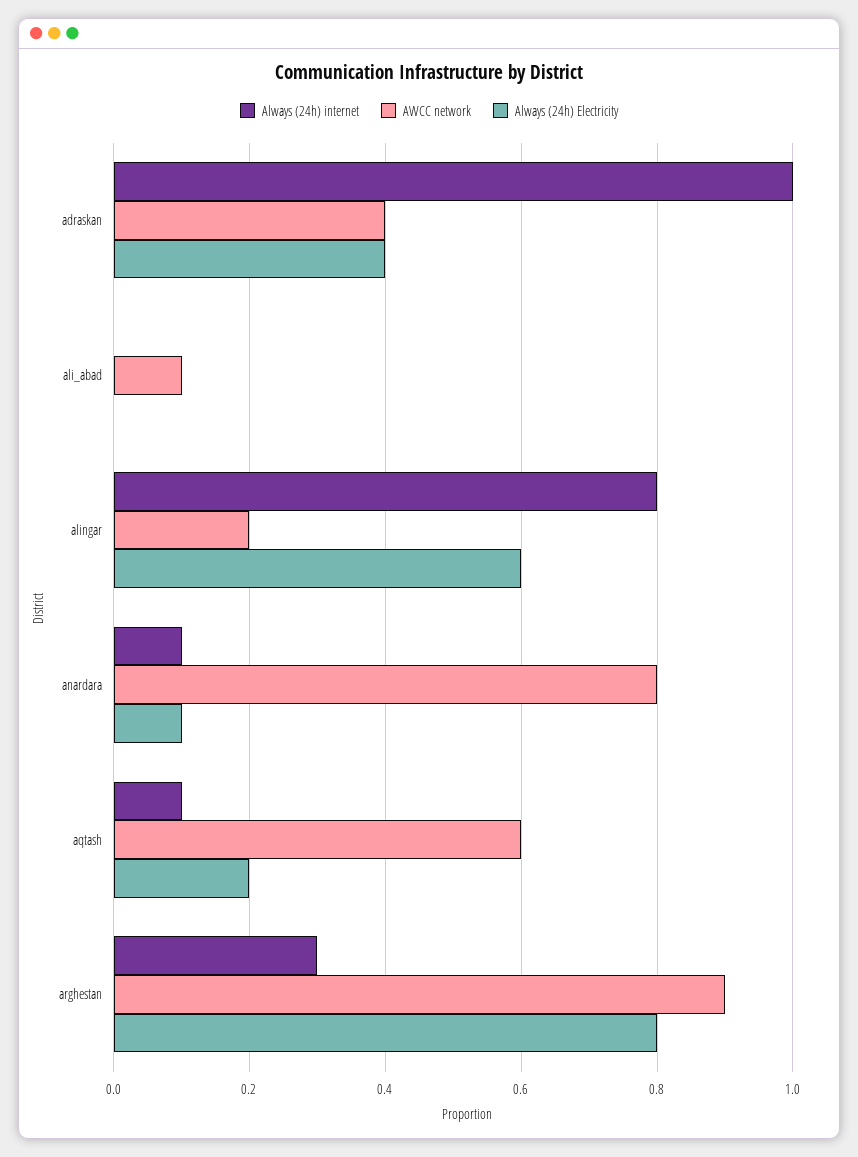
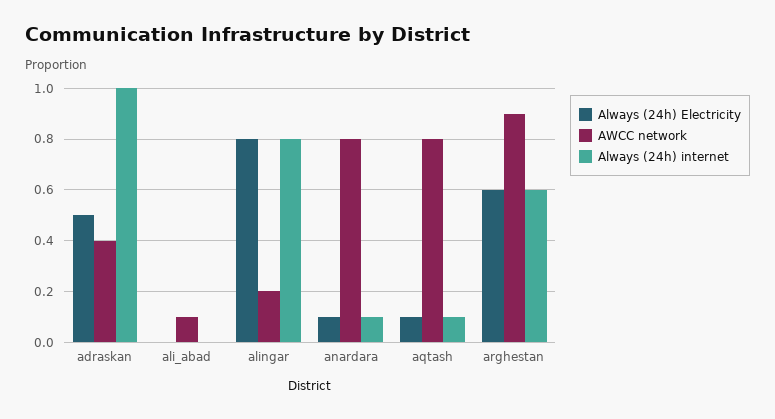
Always (24h) Electricity, adraskan: 0.4 -> 0.5
Always (24h) Electricity, alingar: 0.6 -> 0.8
AWCC network, aqtash: 0.6 -> 0.8
Always (24h) Electricity, aqtash: 0.2 -> 0.1
Always (24h) internet, arghestan: 0.3 -> 0.6
Always (24h) Electricity, arghestan: 0.8 -> 0.6

